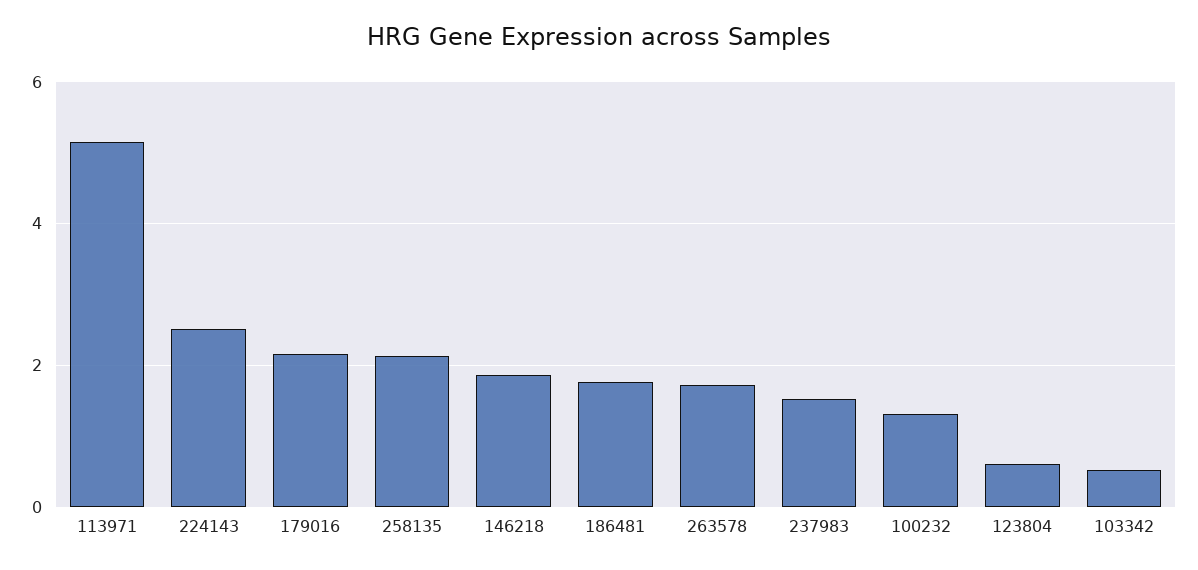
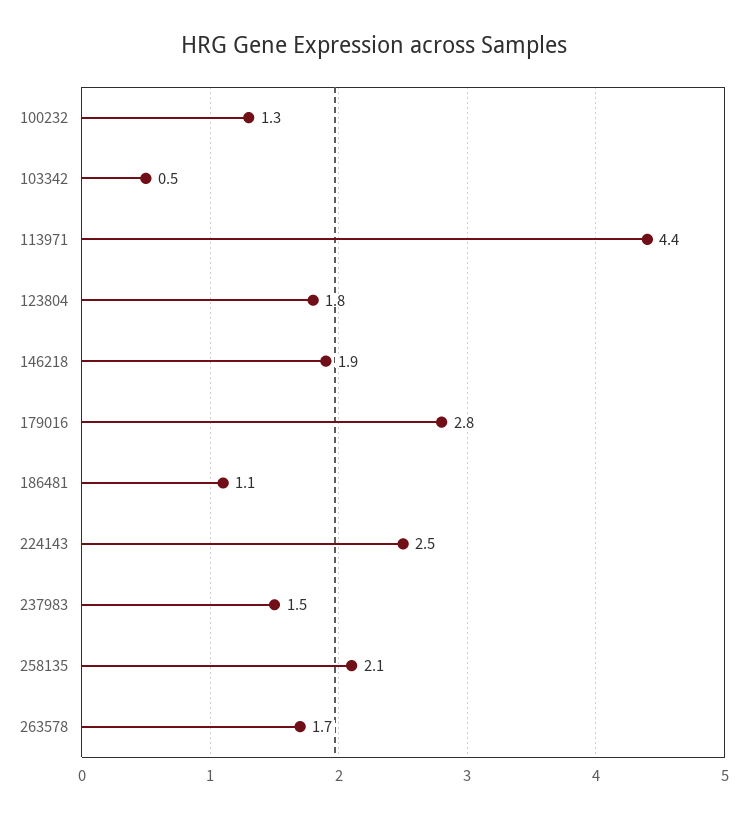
113971: 5.2 -> 4.4
179016: 2.2 -> 2.8
186481: 1.8 -> 1.1
123804: 0.6 -> 1.8

